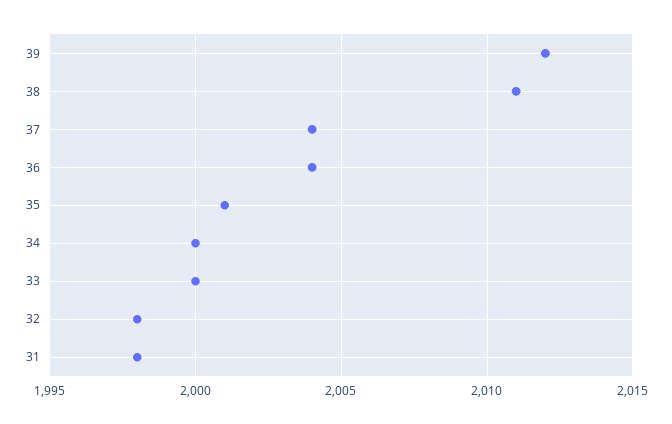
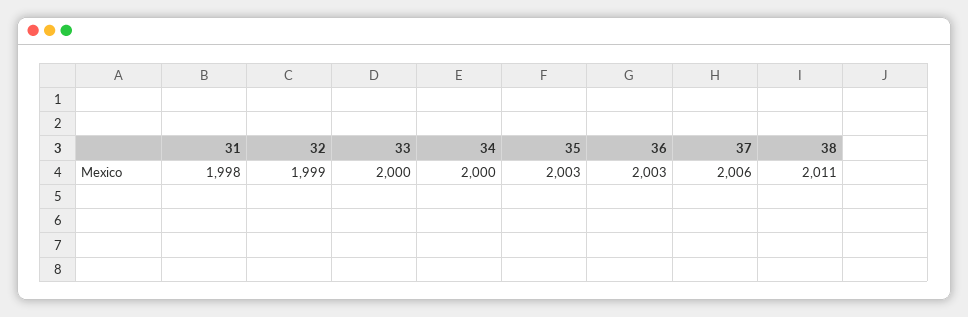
39: 2012 -> none
37: 2004 -> 2006
36: 2004 -> 2003
35: 2001 -> 2003
32: 1998 -> 1999

